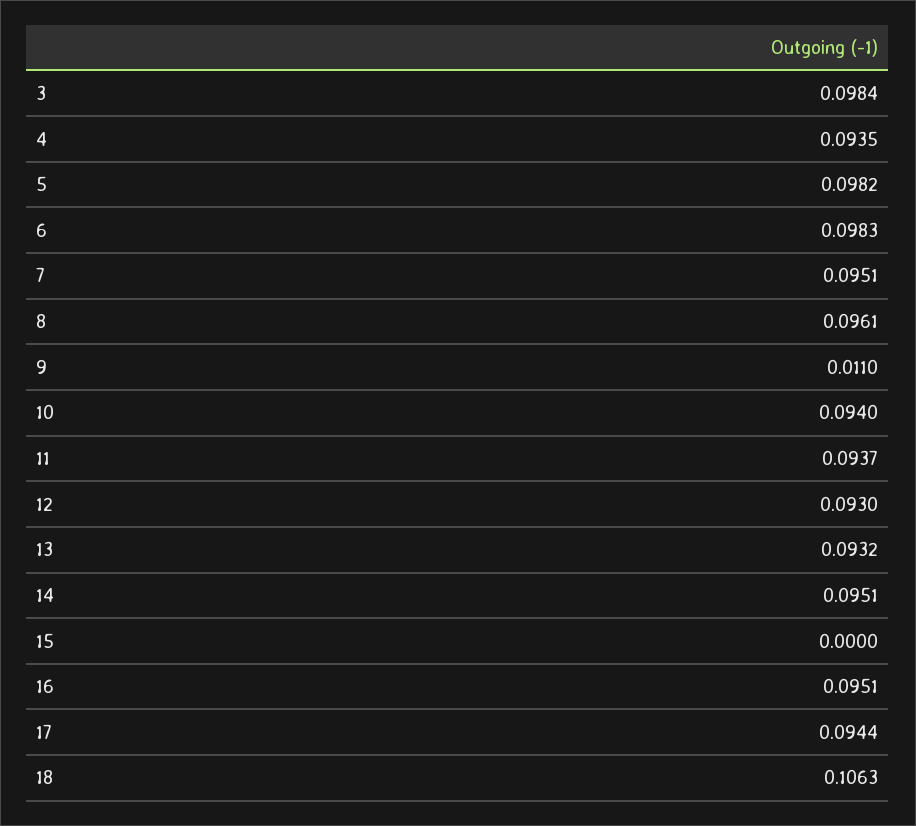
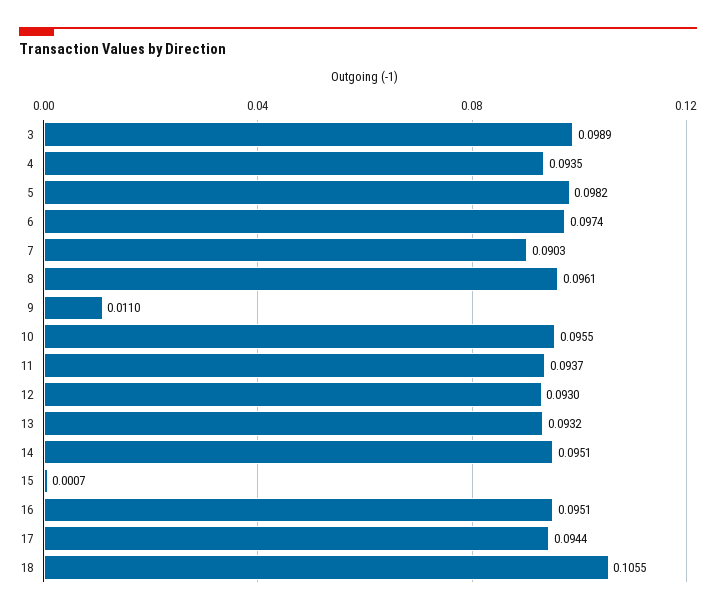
3: 0.0984 -> 0.0989
6: 0.0983 -> 0.0974
7: 0.0951 -> 0.0903
10: 0.094 -> 0.0955
15: 0 -> 0.0007
18: 0.1063 -> 0.1055

